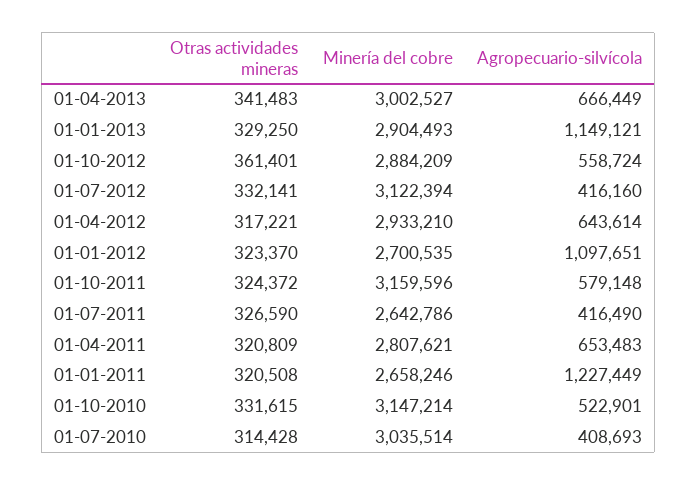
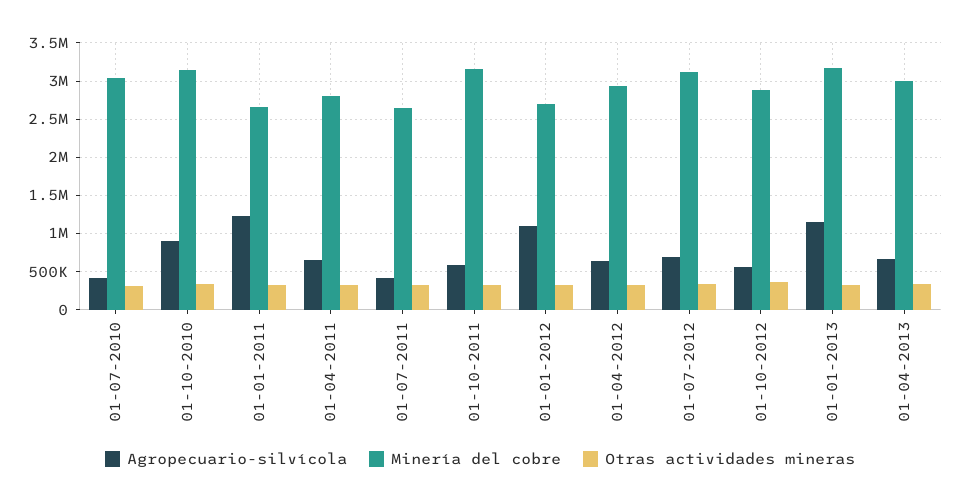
Minería del cobre, 01-01-2013: 2904493 -> 3200000
Agropecuario-silvícola, 01-07-2012: 416160 -> 700000
Agropecuario-silvícola, 01-10-2010: 522901 -> 900000

